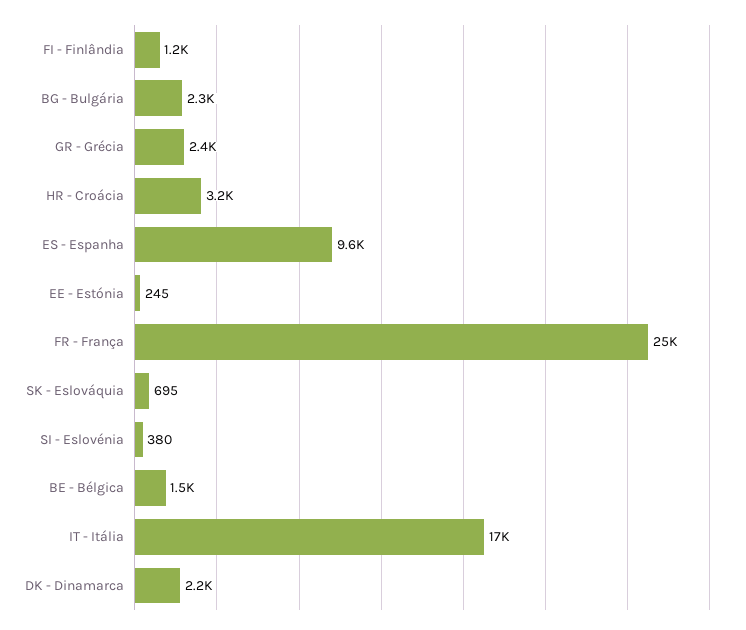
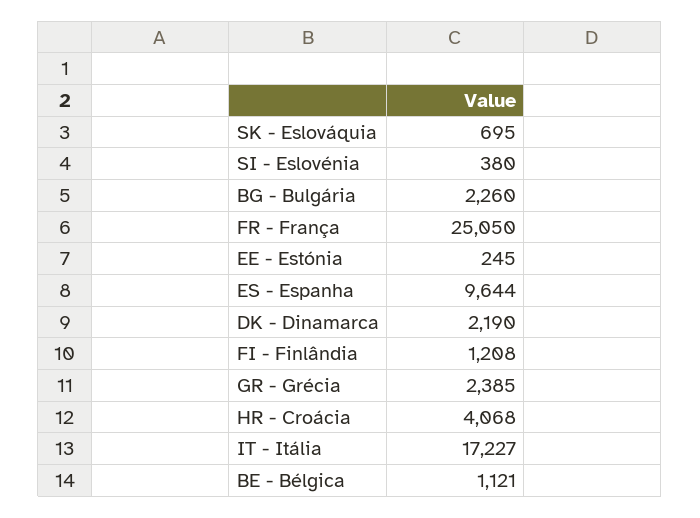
HR - Croácia: 3200 -> 4068
BE - Bélgica: 1500 -> 1121

